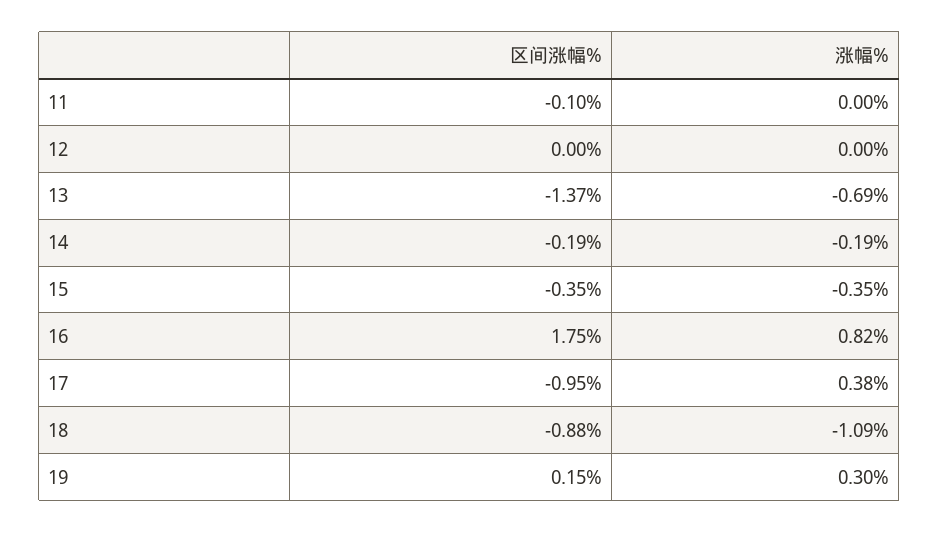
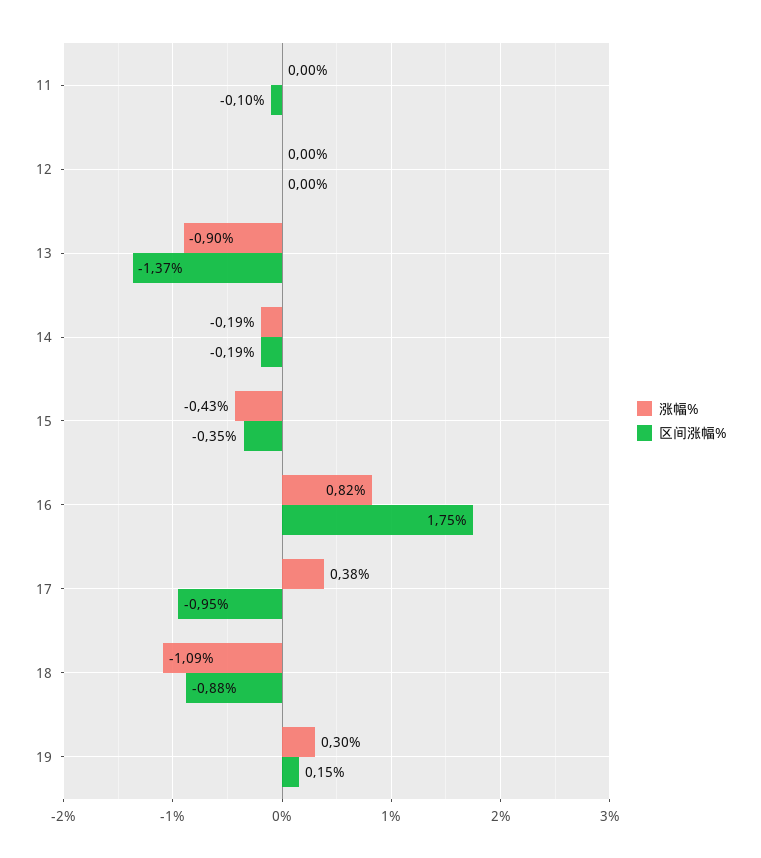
涨幅%, 13: -0.69 -> -0.9
涨幅%, 15: -0.35 -> -0.43

